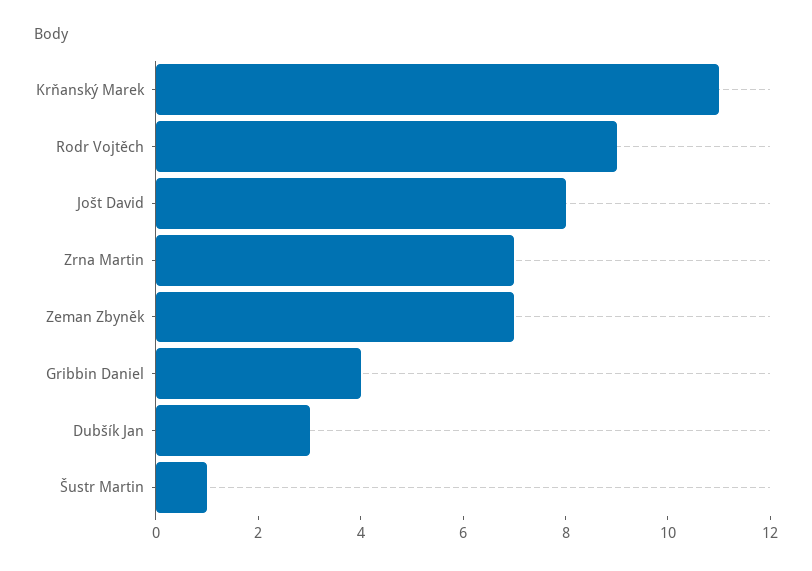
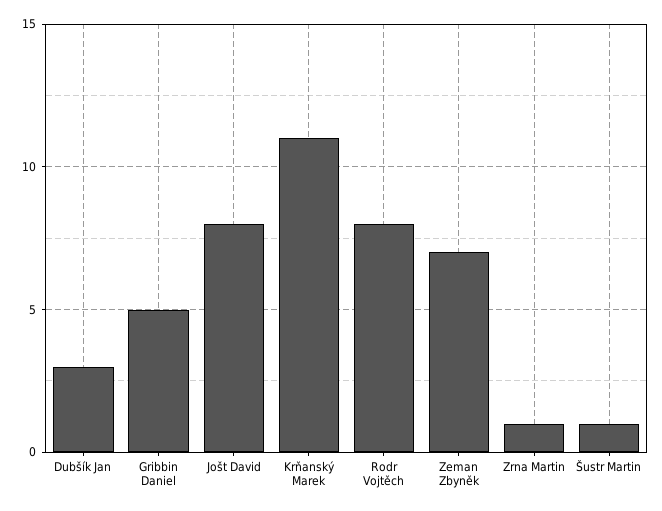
Rodr Vojtěch: 9 -> 8
Zrna Martin: 7 -> 1
Gribbin Daniel: 4 -> 5

